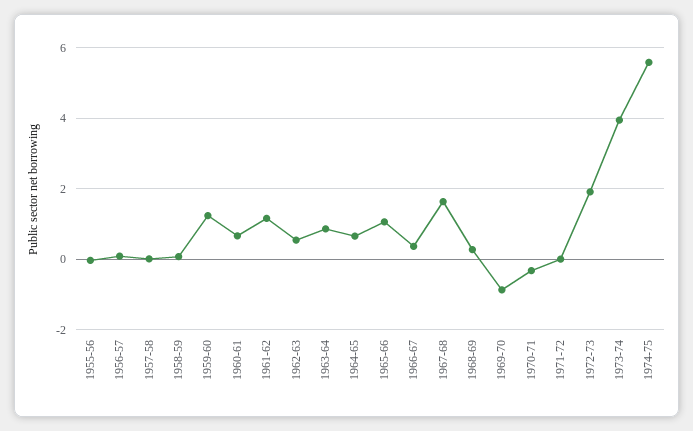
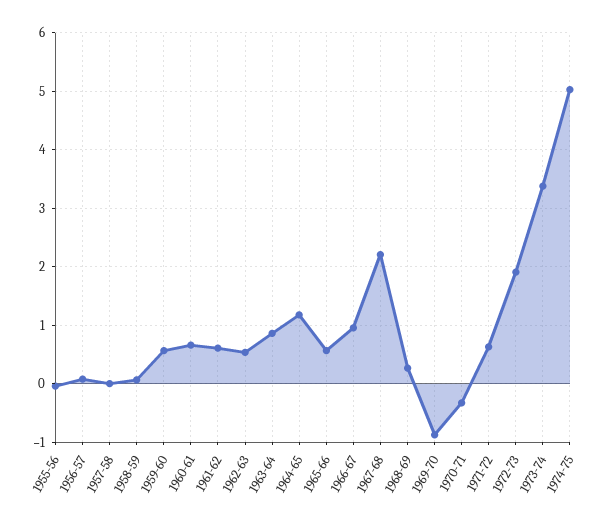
1959-60: 1.2 -> 0.6
1961-62: 1.2 -> 0.6
1964-65: 0.6 -> 1.2
1965-66: 1 -> 0.6
1966-67: 0.4 -> 1
1967-68: 1.6 -> 2.2
1971-72: 0 -> 0.6
1973-74: 4 -> 3.4
1974-75: 5.6 -> 5

